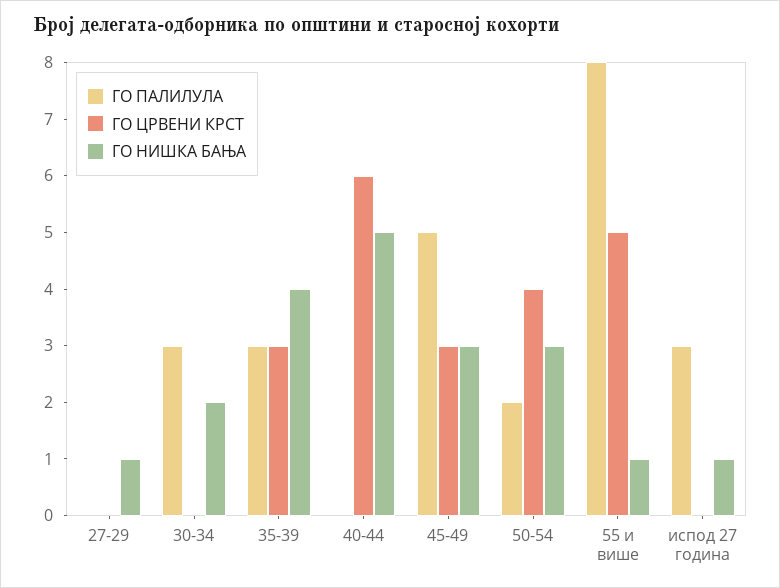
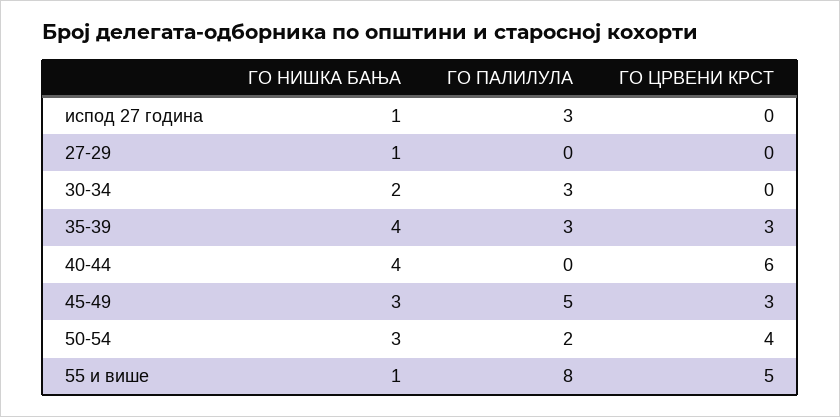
ГО НИШКА БАЊА, 40-44: 5 -> 4

